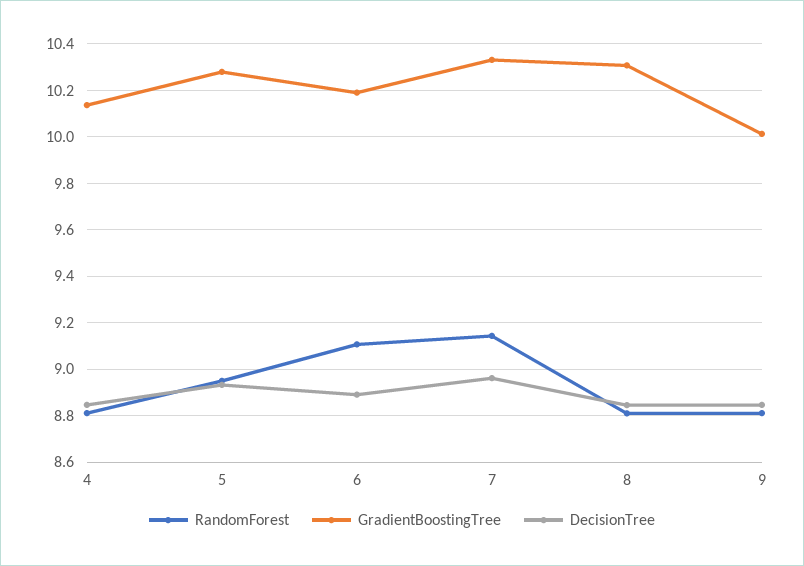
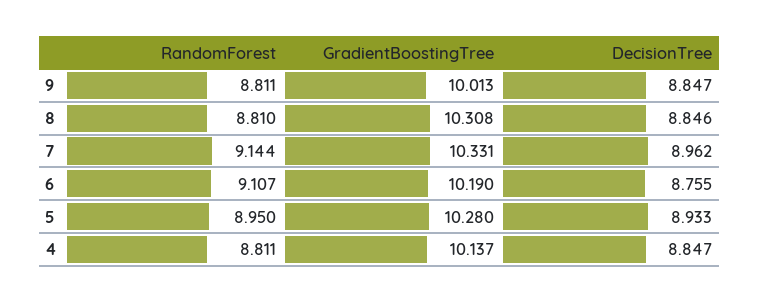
DecisionTree, 6: 8.9 -> 8.755

